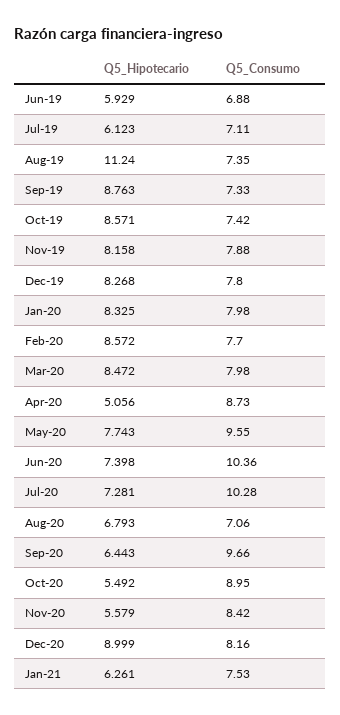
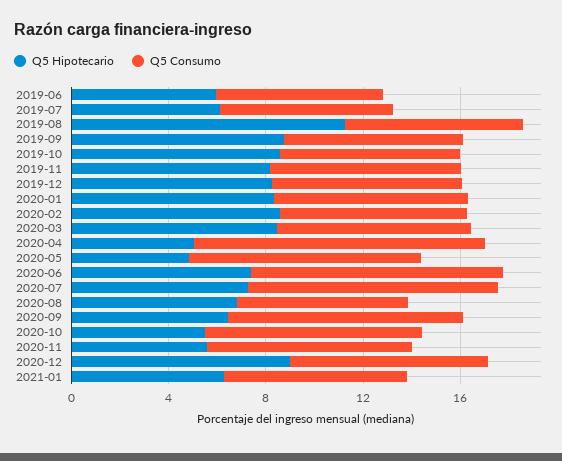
Q5_Consumo, Apr-20: 8.73 -> 12
Q5_Hipotecario, May-20: 7.743 -> 5

